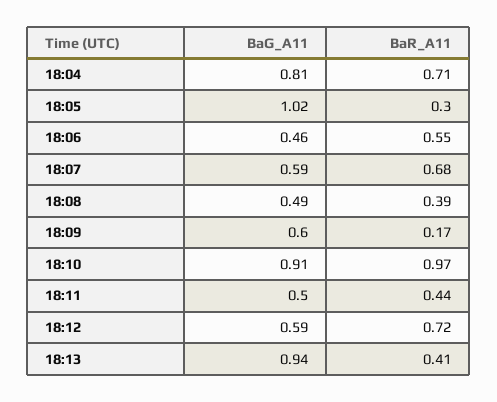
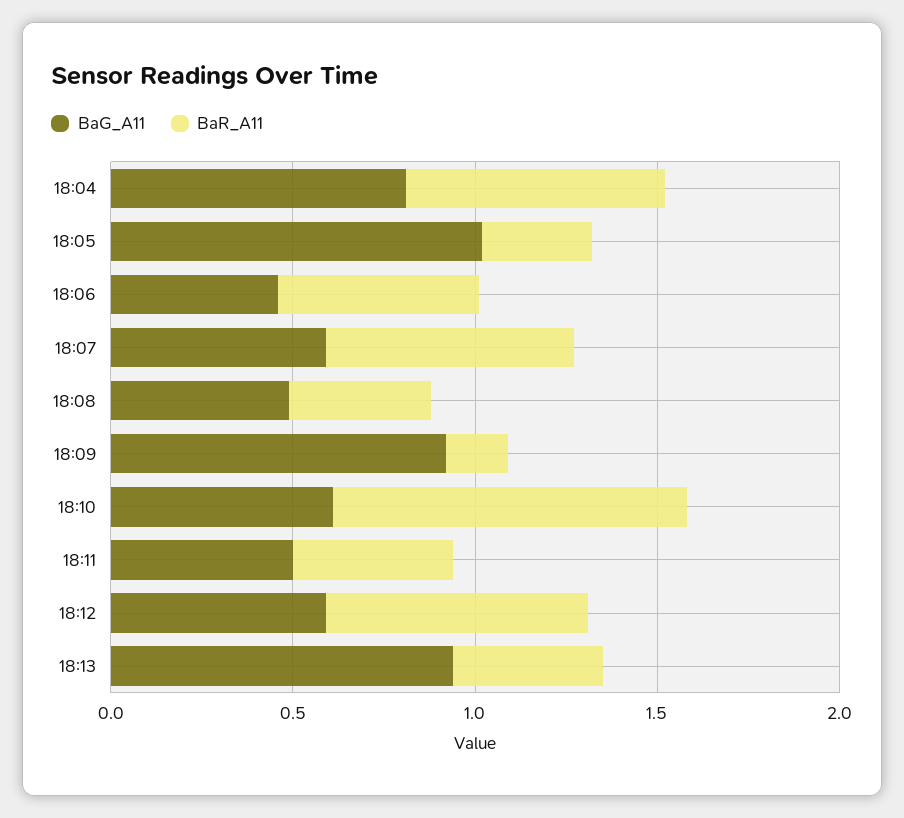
BaG_A11, 18:09: 0.6 -> 0.9
BaG_A11, 18:10: 0.91 -> 0.6

